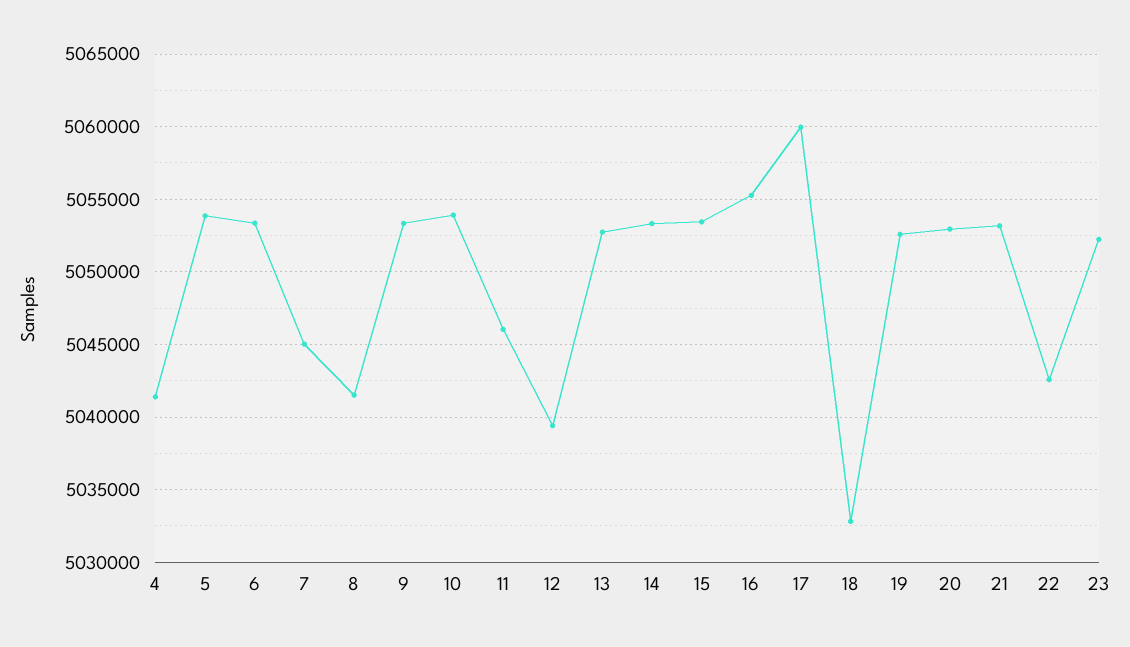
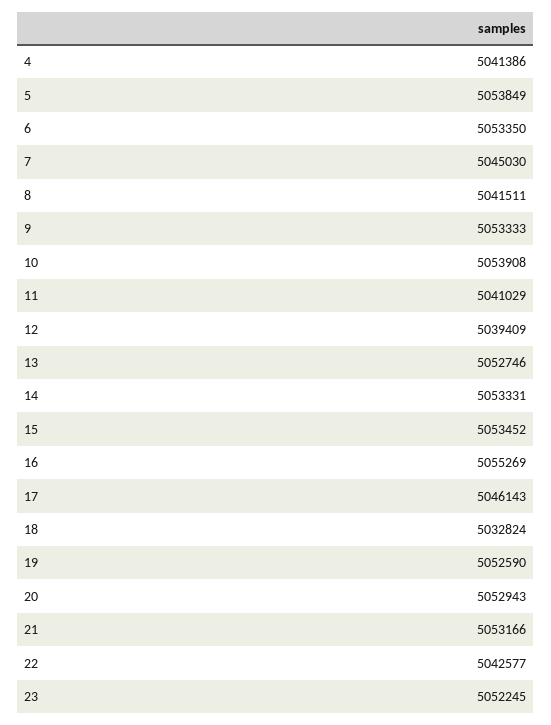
11: 5046000 -> 5041029
17: 5060000 -> 5046143

